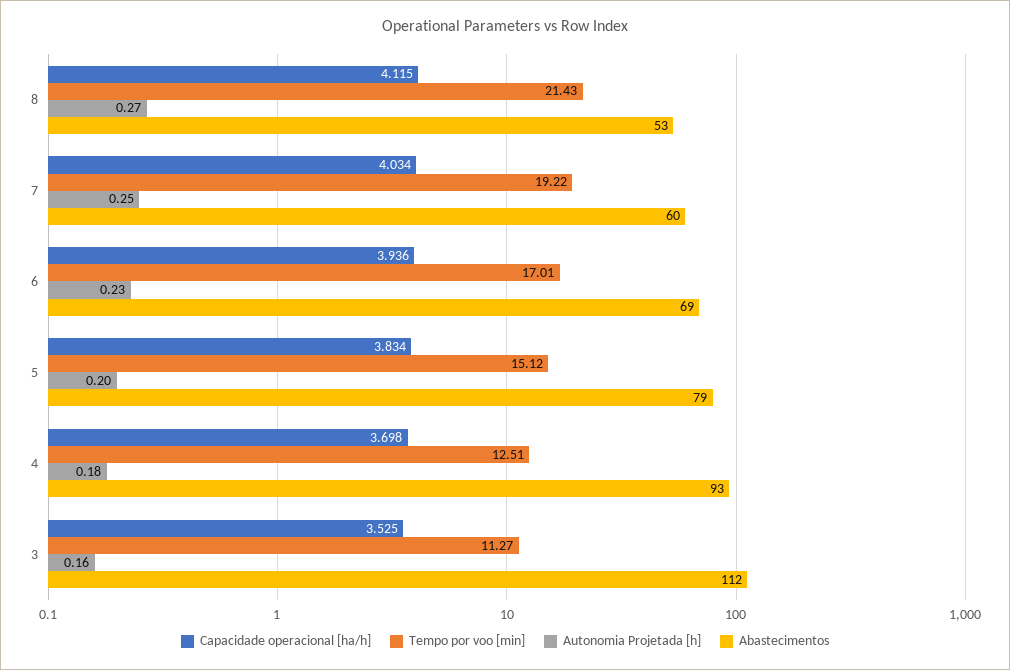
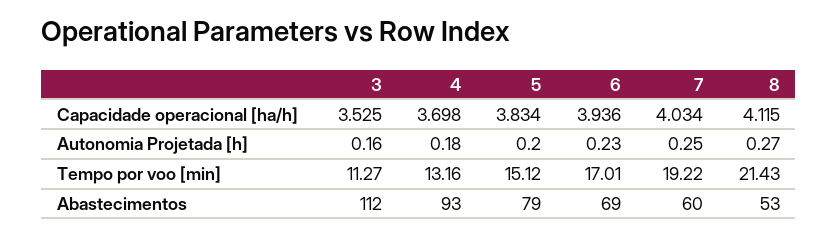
Tempo por voo [min], 4: 12.51 -> 13.16

